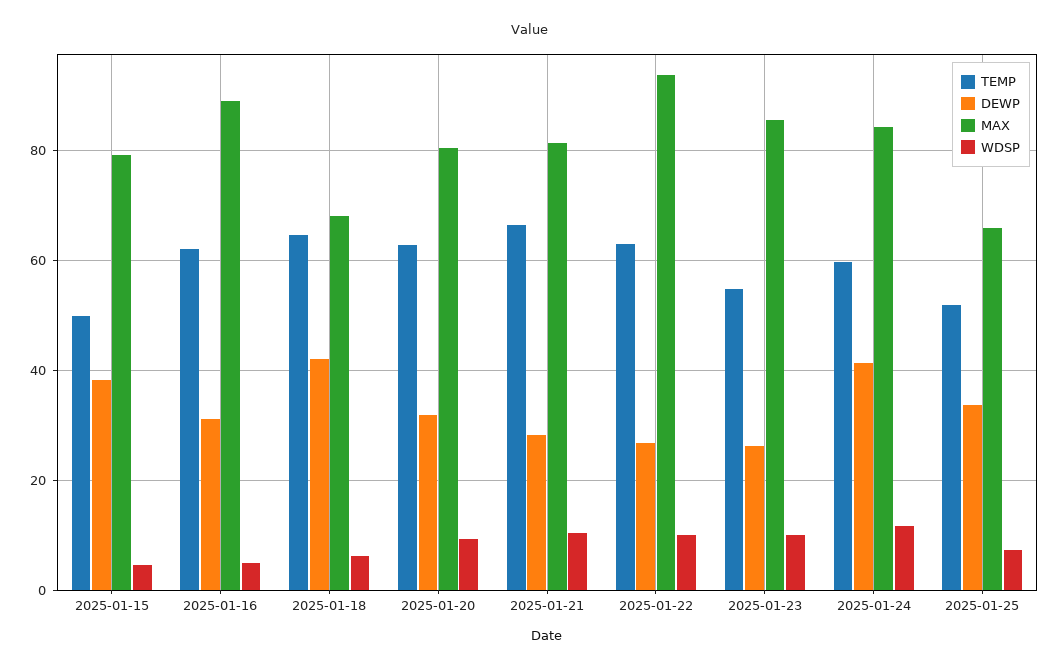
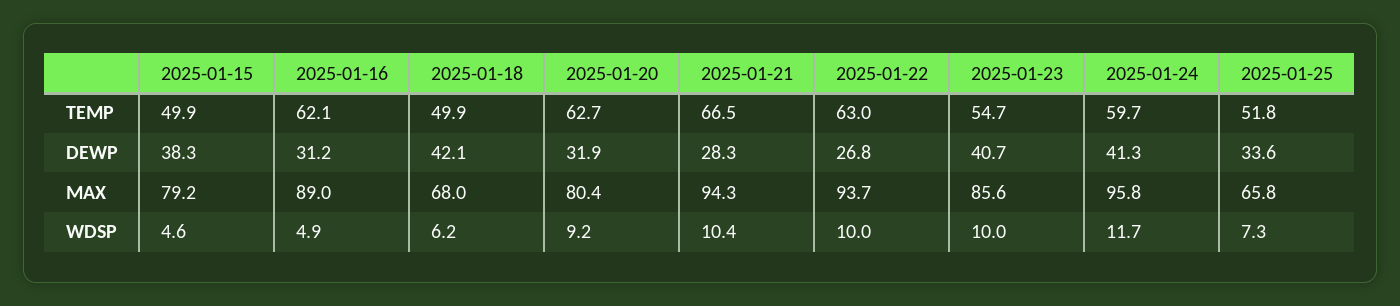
TEMP, 2025-01-18: 64 -> 49.9
MAX, 2025-01-21: 82 -> 94.3
DEWP, 2025-01-23: 26 -> 40.7
MAX, 2025-01-24: 84 -> 95.8

